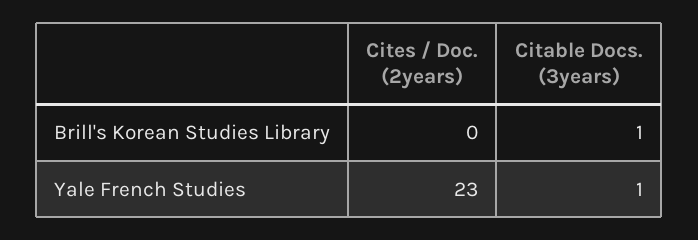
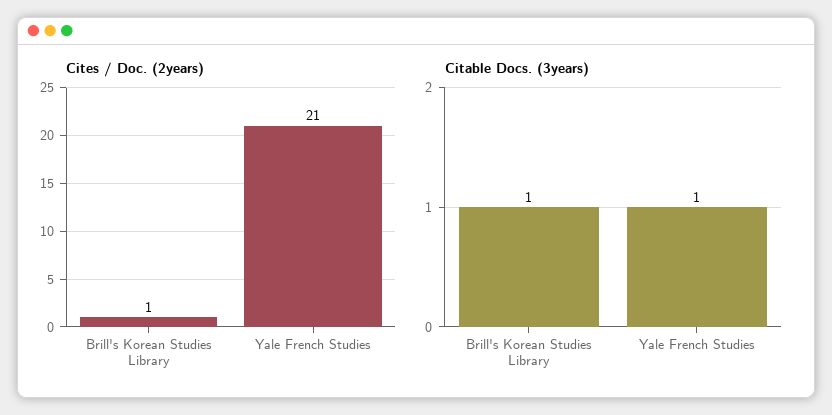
Cites / Doc. (2years), Brill's Korean Studies Library: 0 -> 1
Cites / Doc. (2years), Yale French Studies: 23 -> 21

